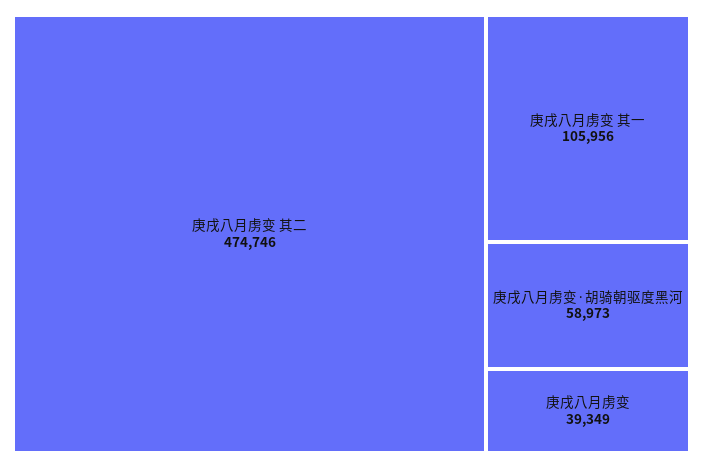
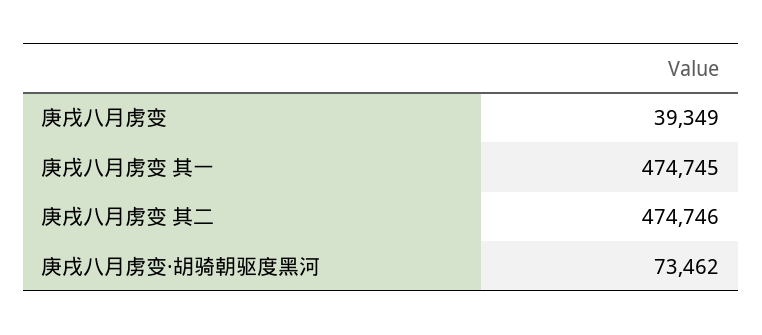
庚戌八月虏变 其一: 105956 -> 474745
庚戌八月虏变·胡骑朝驱度黑河: 58973 -> 73462

